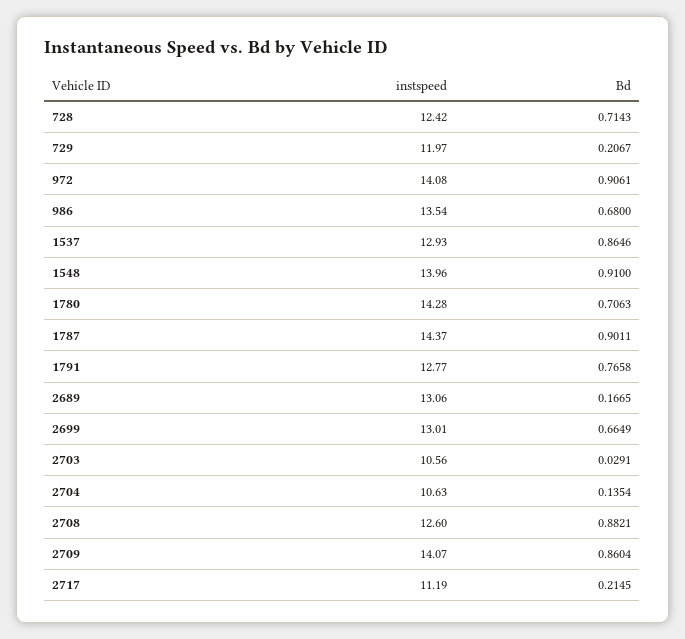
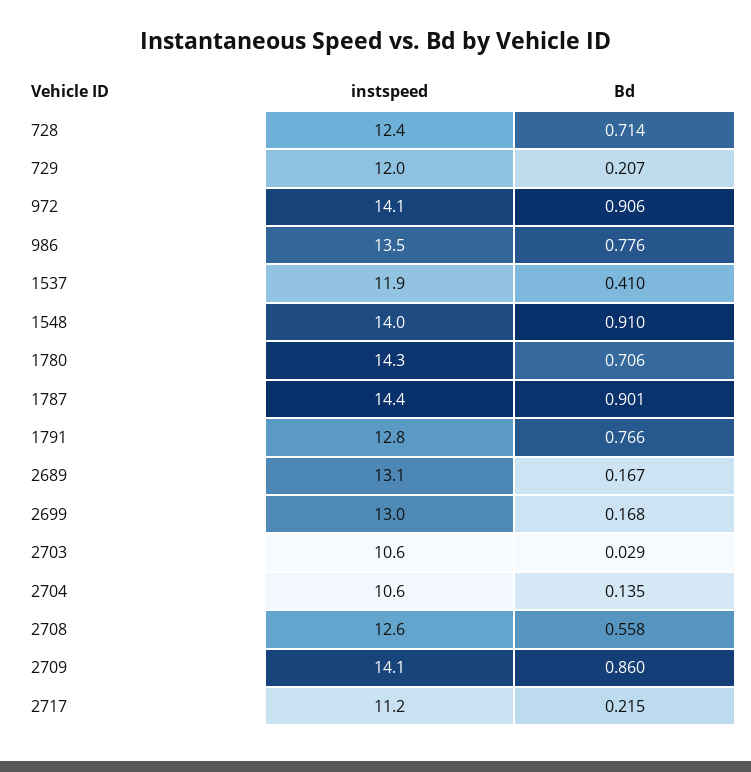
Bd, 986: 0.68 -> 0.776
instspeed, 1537: 12.93 -> 11.9
Bd, 1537: 0.8646 -> 0.41
Bd, 2699: 0.6649 -> 0.168
Bd, 2708: 0.8821 -> 0.558

